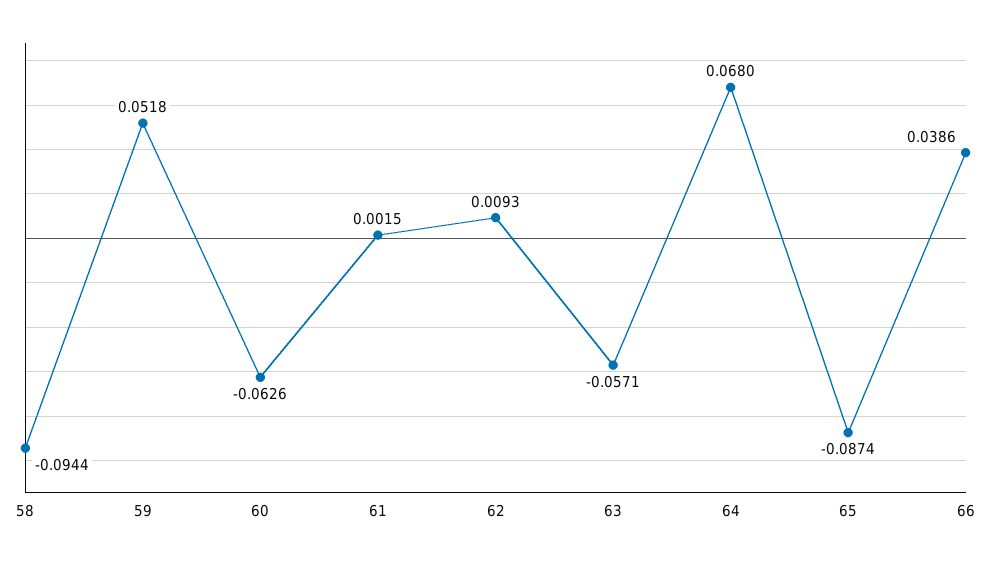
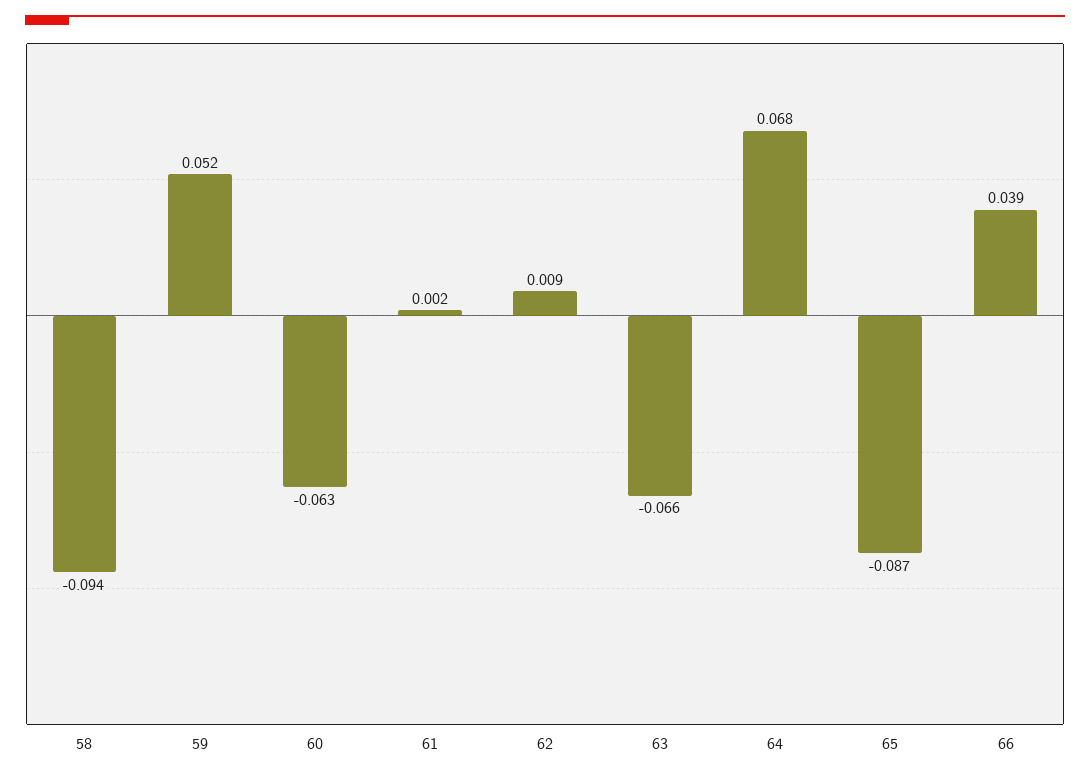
63: -0.0571 -> -0.066

